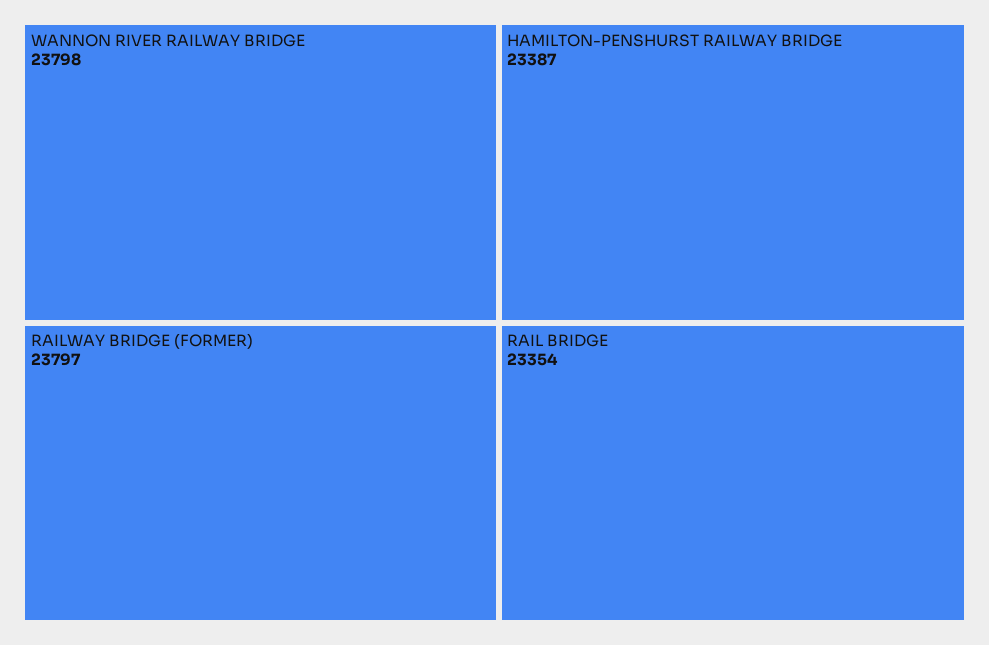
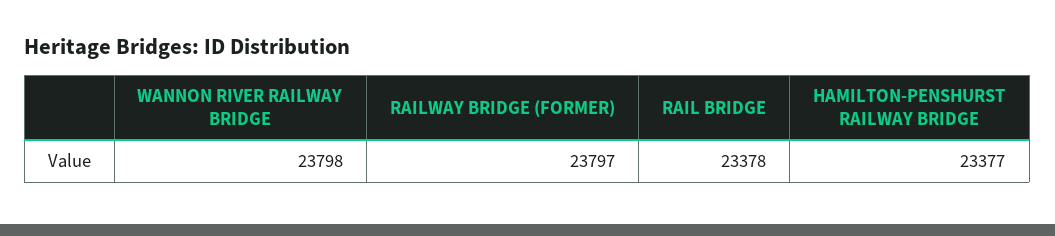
HAMILTON-PENSHURST RAILWAY BRIDGE: 23387 -> 23377
RAIL BRIDGE: 23354 -> 23378

